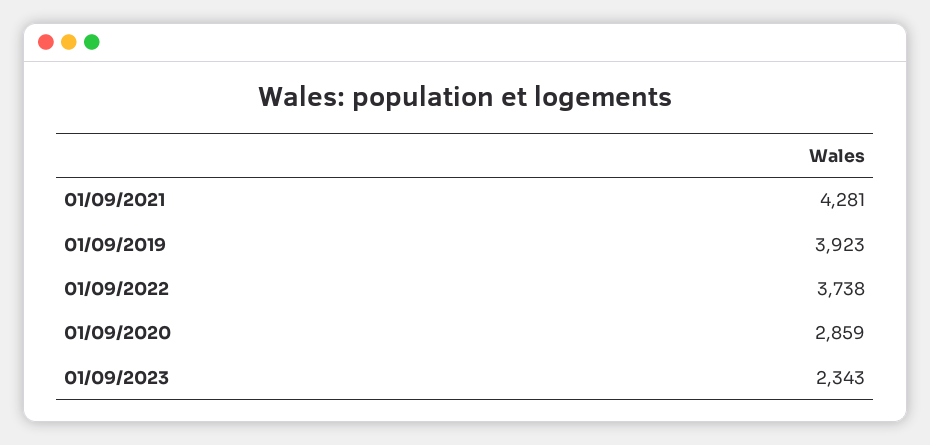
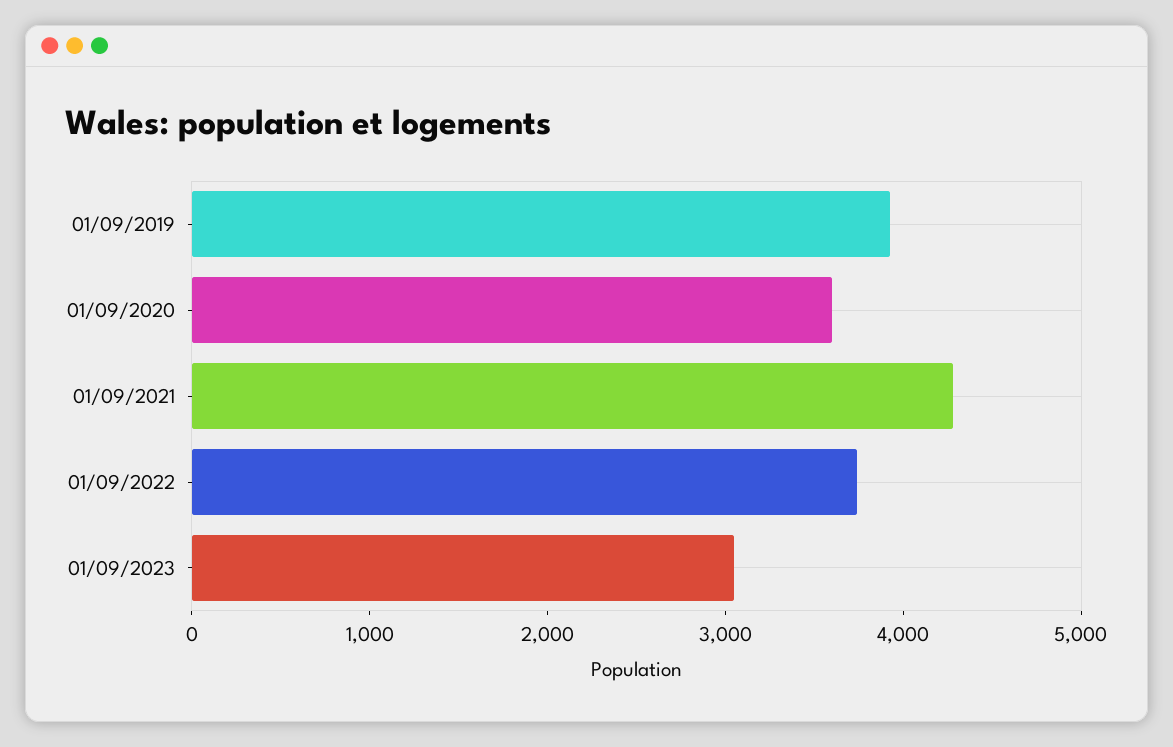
01/09/2020: 2859 -> 3600
01/09/2023: 2343 -> 3000

